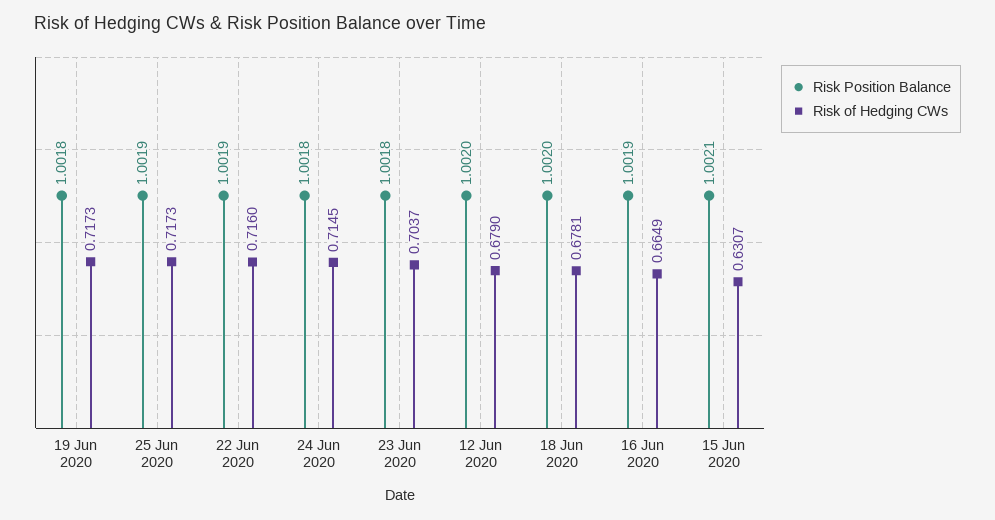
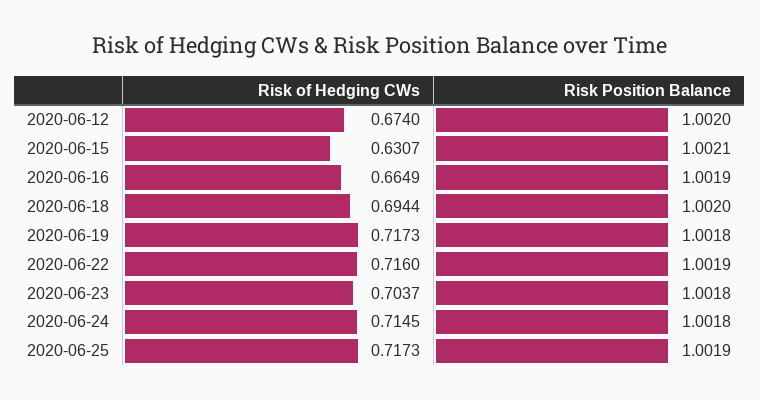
Risk of Hedging CWs, 12 Jun 2020: 0.679 -> 0.674
Risk of Hedging CWs, 18 Jun 2020: 0.6781 -> 0.6944

